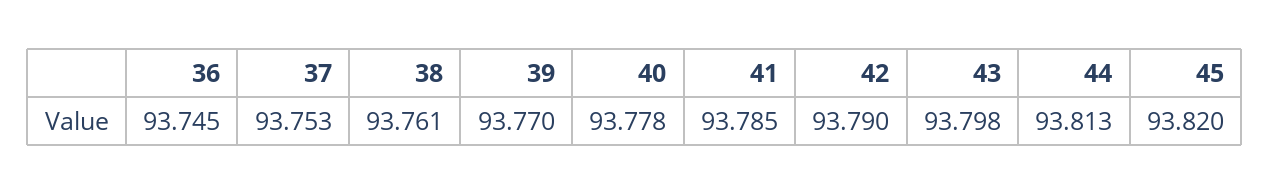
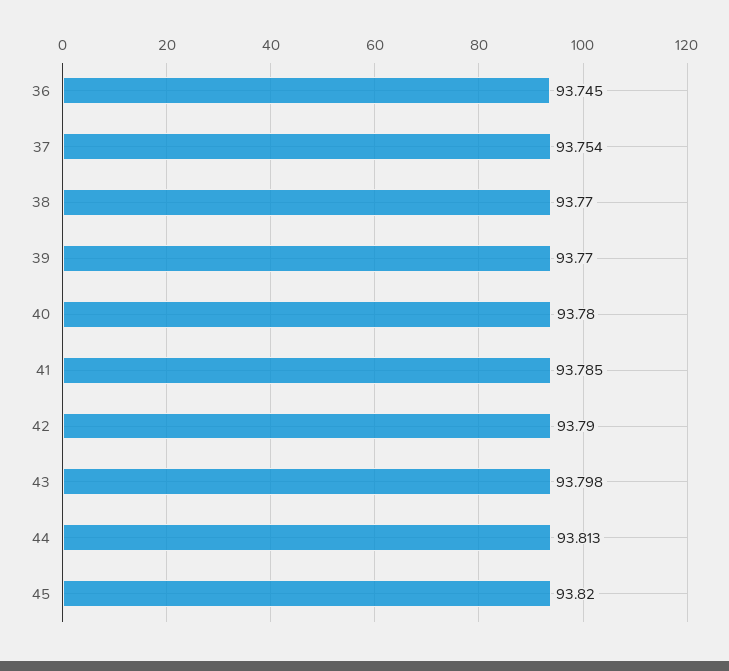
37: 93.753 -> 93.754
38: 93.761 -> 93.77
40: 93.778 -> 93.78

